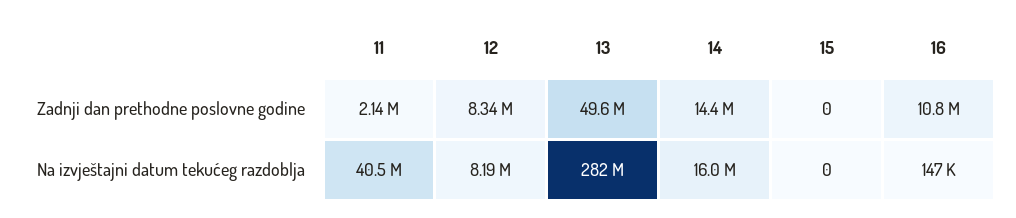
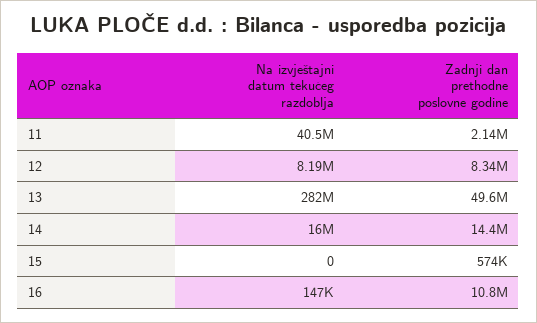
15, Zadnji dan prethodne poslovne godine: 0 -> 574000

